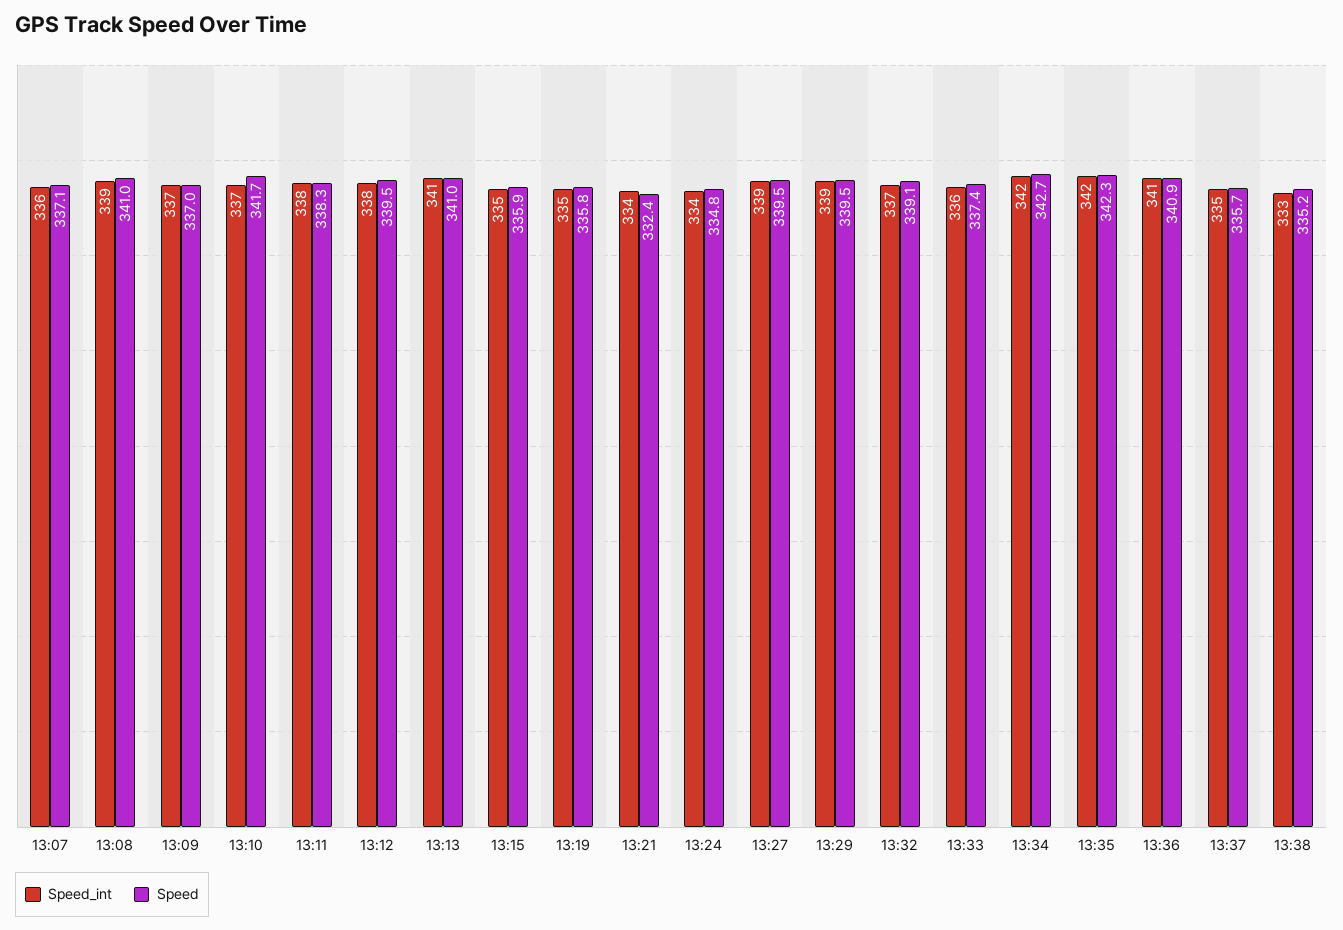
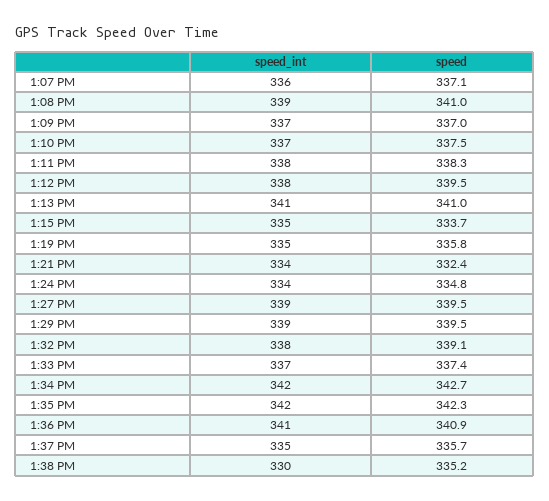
Speed, 13:10: 341.7 -> 337.5
Speed, 13:15: 335.9 -> 333.7
Speed_int, 13:32: 337 -> 338
Speed_int, 13:33: 336 -> 337
Speed_int, 13:38: 333 -> 330

